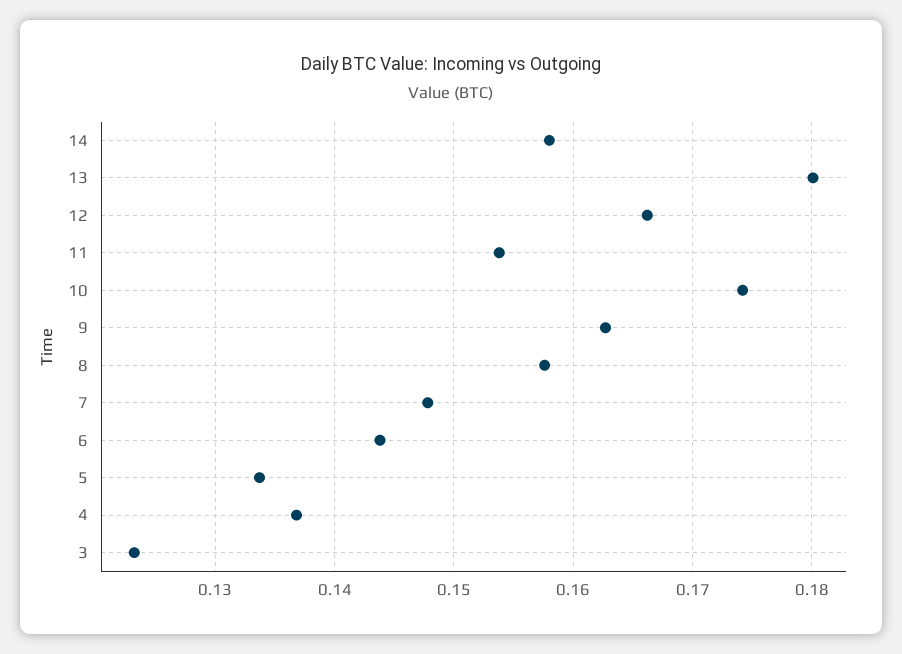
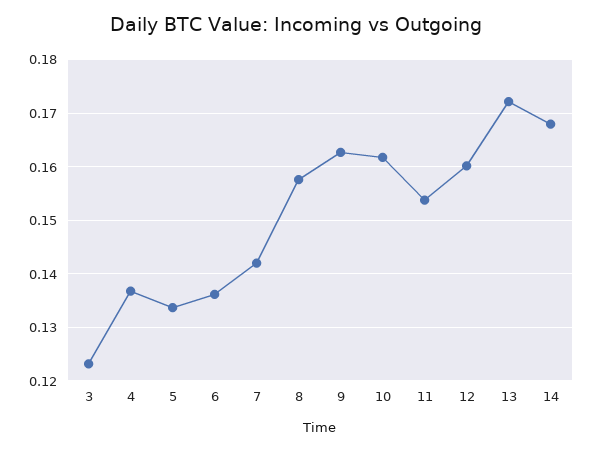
14: 0.158 -> 0.168
13: 0.18 -> 0.172
12: 0.166 -> 0.16
10: 0.174 -> 0.162
7: 0.148 -> 0.142
6: 0.144 -> 0.136

